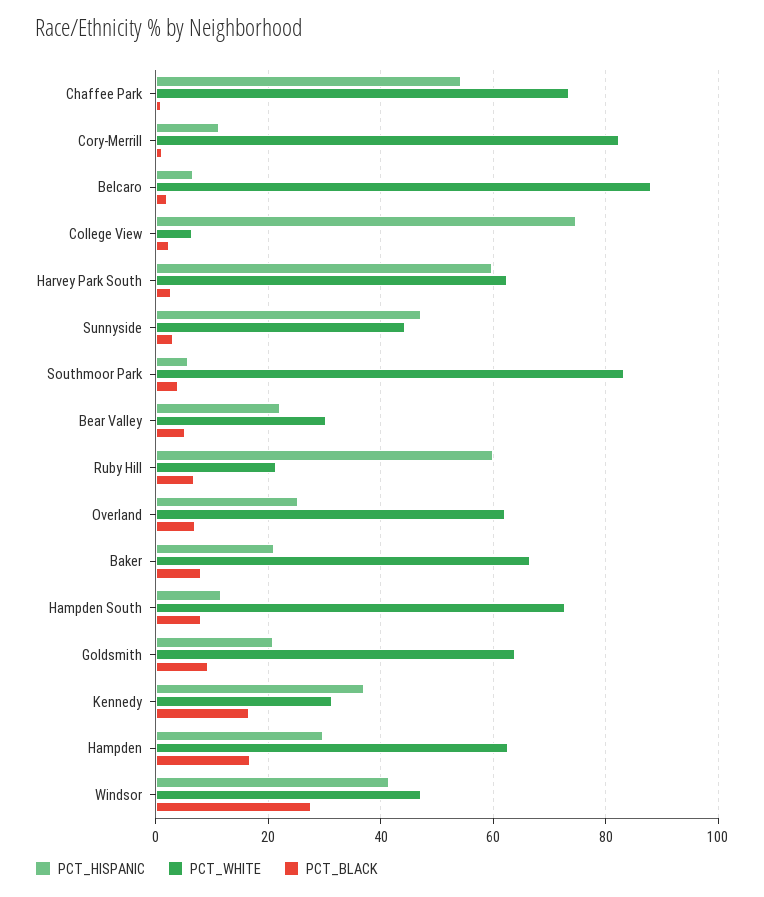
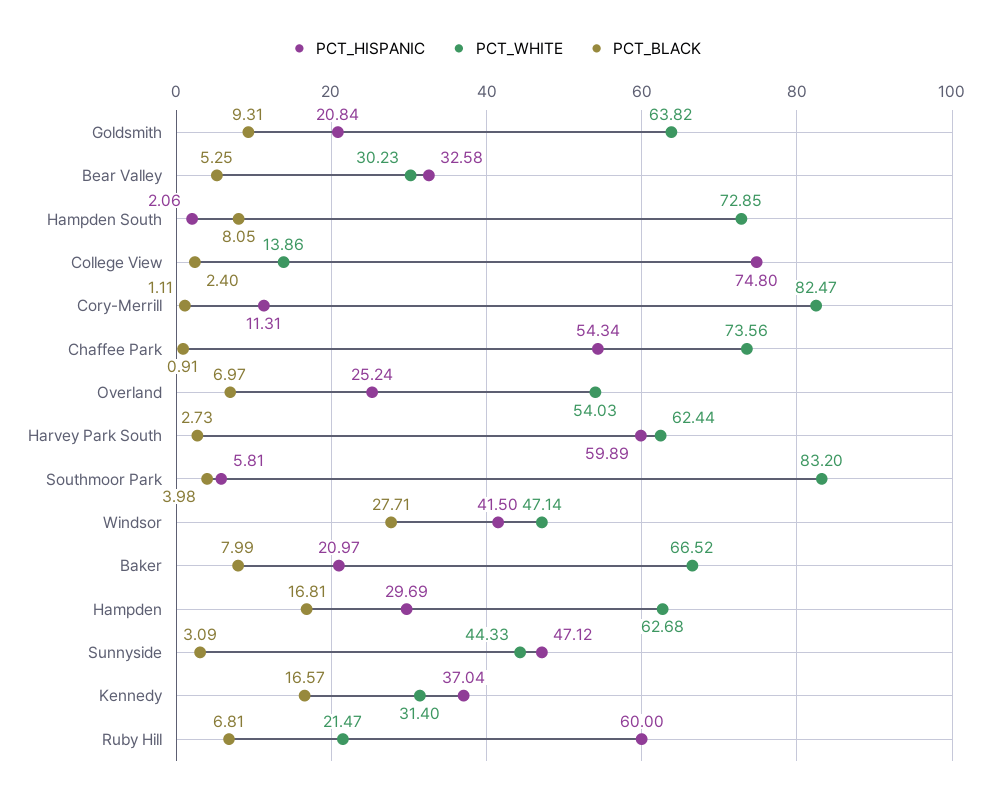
PCT_HISPANIC, Belcaro: 6 -> none
PCT_WHITE, Belcaro: 88 -> none
PCT_BLACK, Belcaro: 2 -> none
PCT_WHITE, College View: 6 -> 13.86
PCT_HISPANIC, Bear Valley: 22 -> 32.58
PCT_WHITE, Overland: 62 -> 54.03
PCT_HISPANIC, Hampden South: 12 -> 2.06

